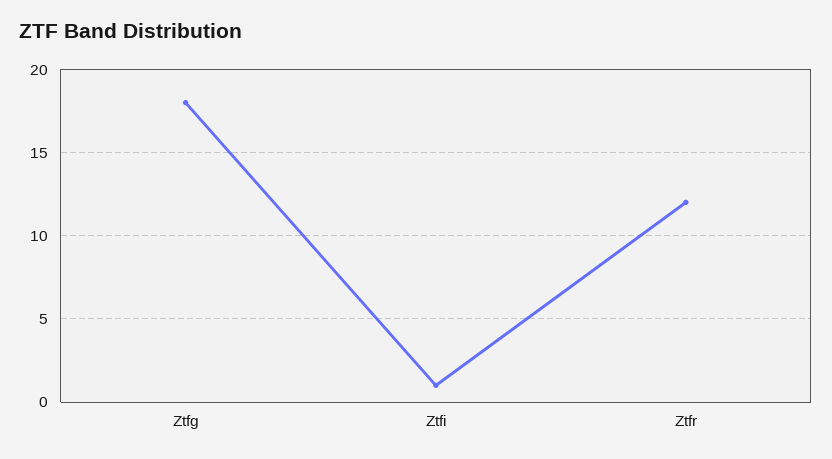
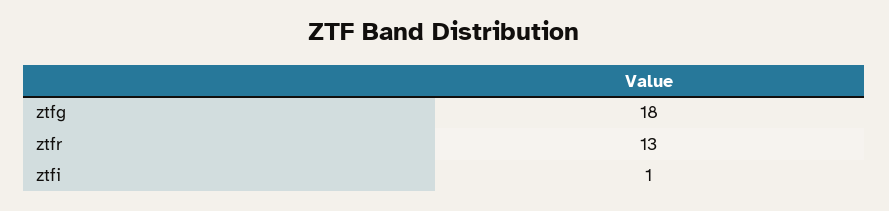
Ztfr: 12 -> 13

